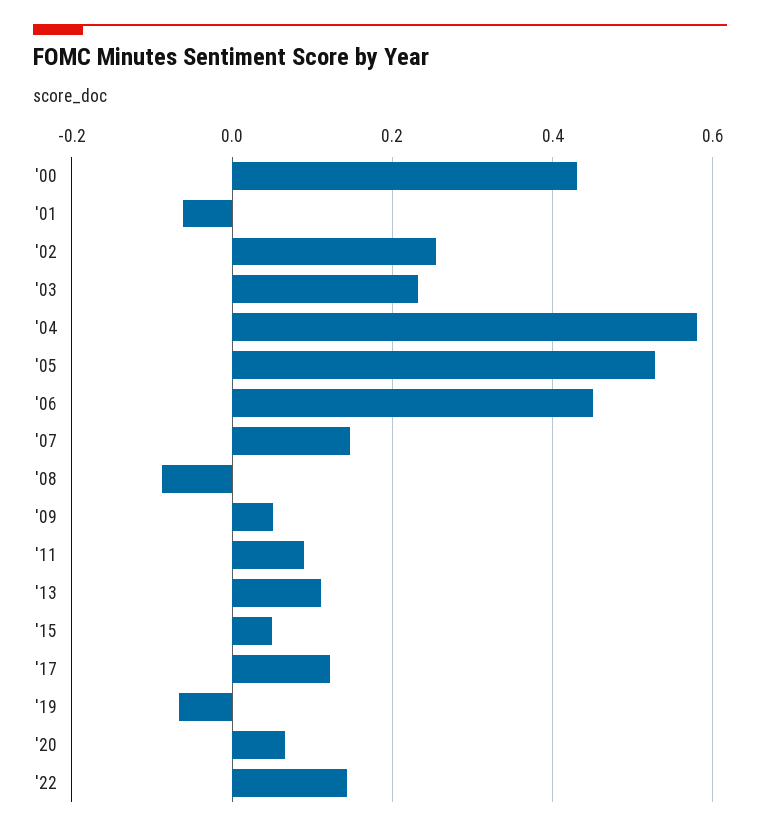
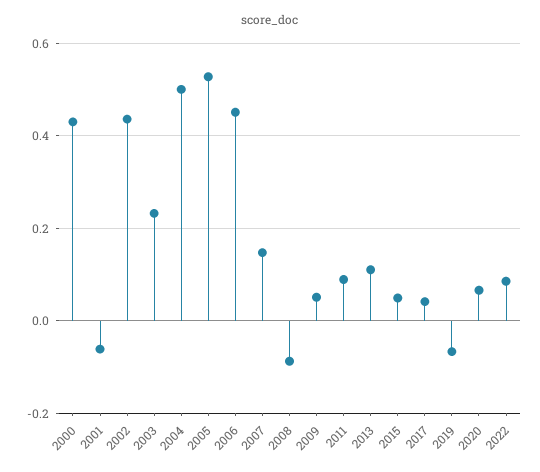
'02: 0.26 -> 0.44
'04: 0.58 -> 0.5
'17: 0.12 -> 0.04
'22: 0.14 -> 0.08

